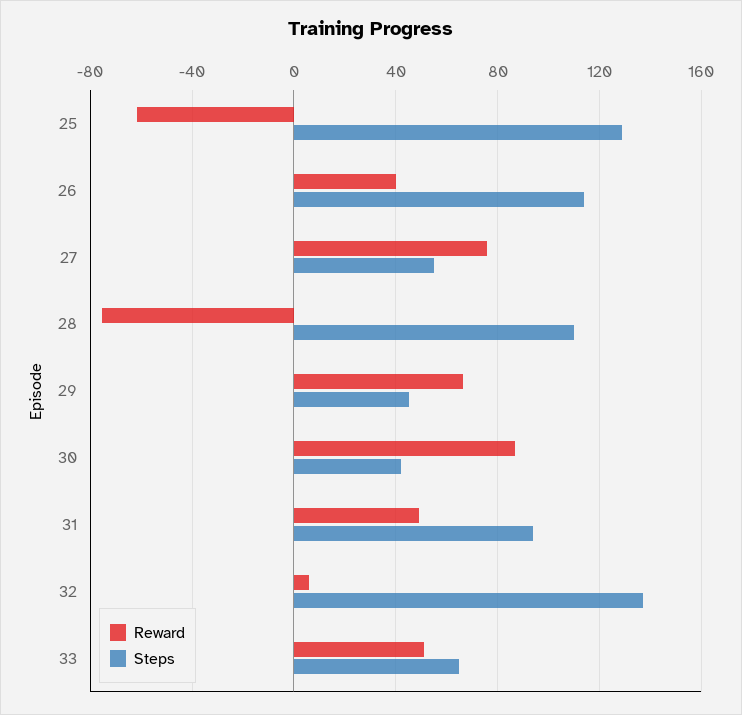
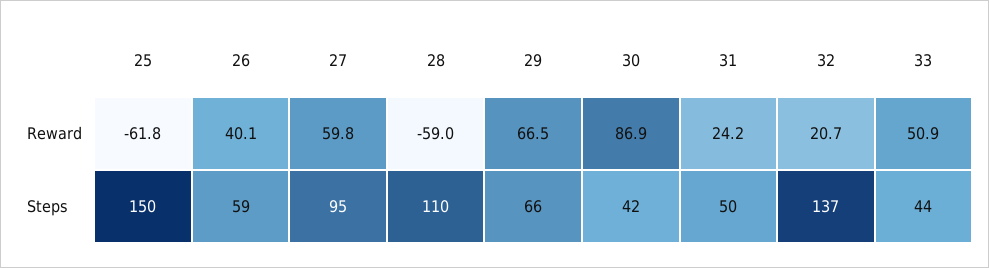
Steps, 25: 130 -> 150
Steps, 26: 115 -> 59
Reward, 27: 75 -> 59.8
Steps, 27: 55 -> 95
Reward, 28: -75 -> -59
Steps, 29: 45 -> 66
Reward, 31: 50 -> 24.2
Steps, 31: 95 -> 50
Reward, 32: 5 -> 20.7
Steps, 33: 65 -> 44

